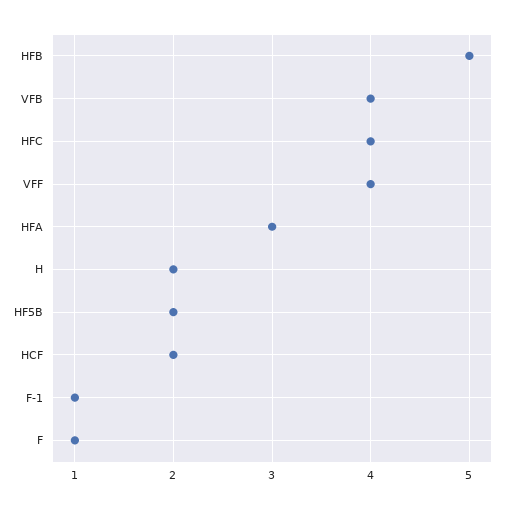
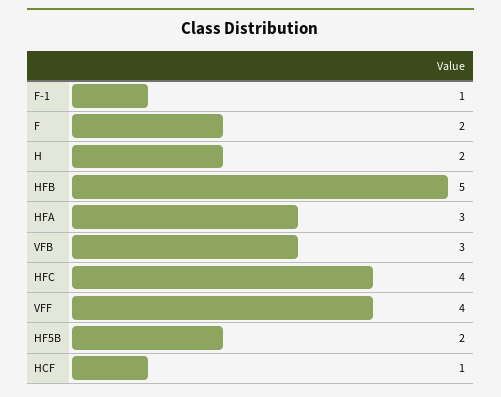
VFB: 4 -> 3
HCF: 2 -> 1
F: 1 -> 2

